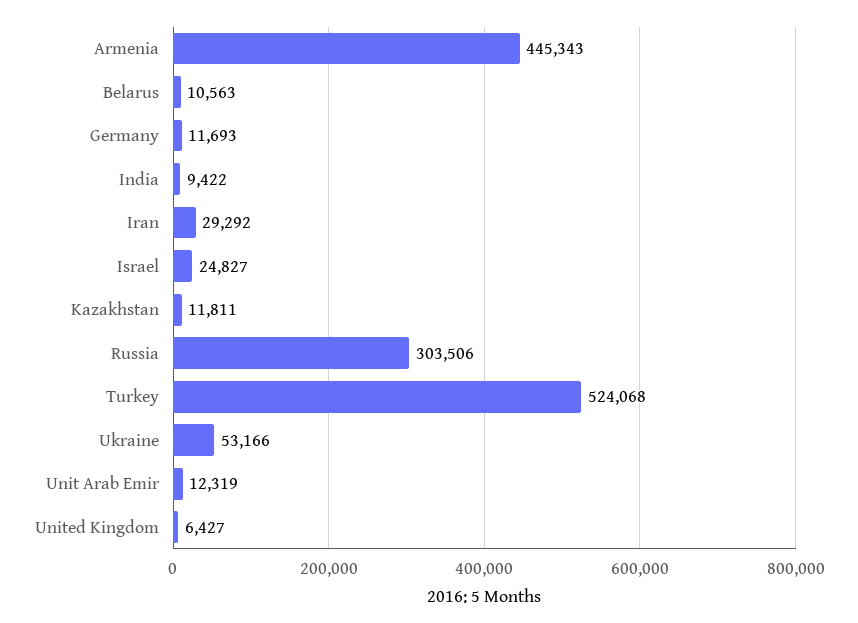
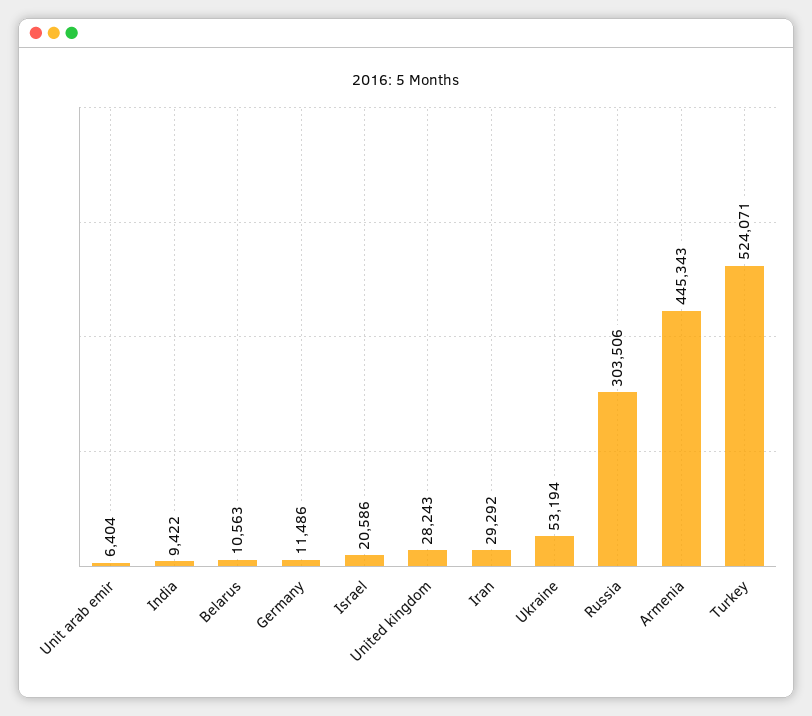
Germany: 11693 -> 11486
Israel: 24827 -> 20586
Kazakhstan: 11811 -> none
Turkey: 524068 -> 524071
Ukraine: 53166 -> 53194
Unit Arab Emir: 12319 -> 6404
United Kingdom: 6427 -> 28243

